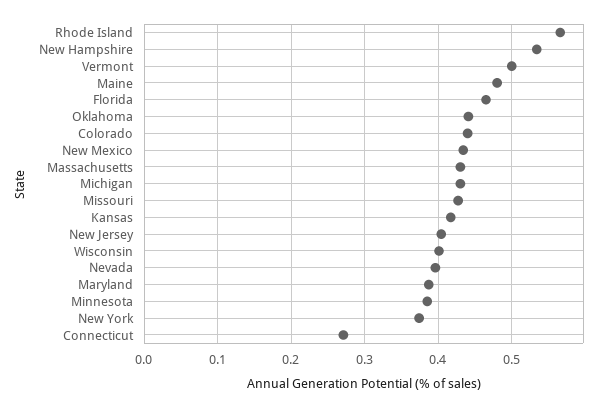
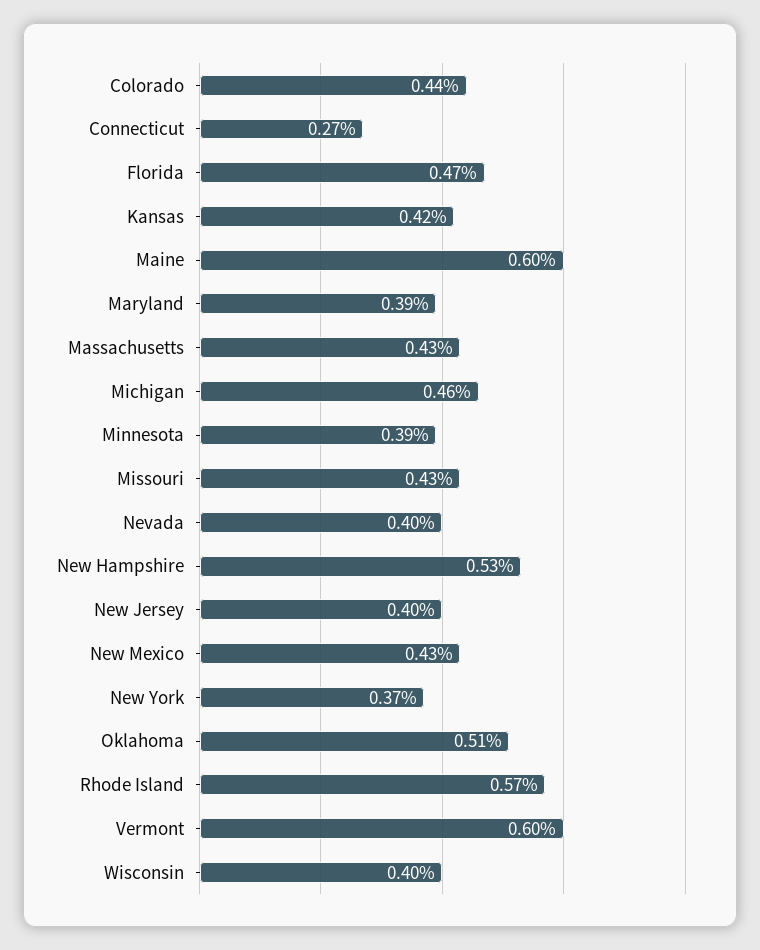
Vermont: 0.5 -> 0.6
Maine: 0.48 -> 0.6
Oklahoma: 0.44 -> 0.51
Michigan: 0.43 -> 0.46

